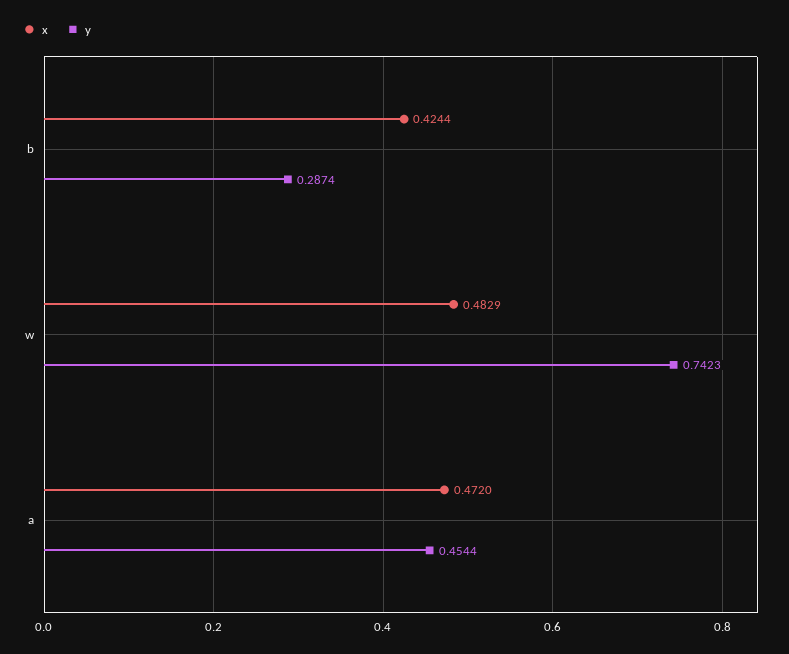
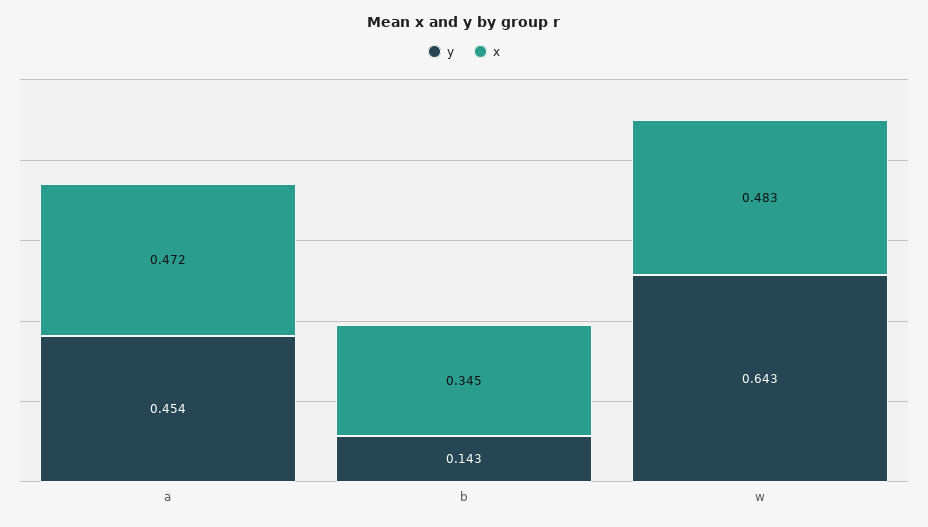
x, b: 0.4244 -> 0.345
y, b: 0.2874 -> 0.143
y, w: 0.7423 -> 0.643

